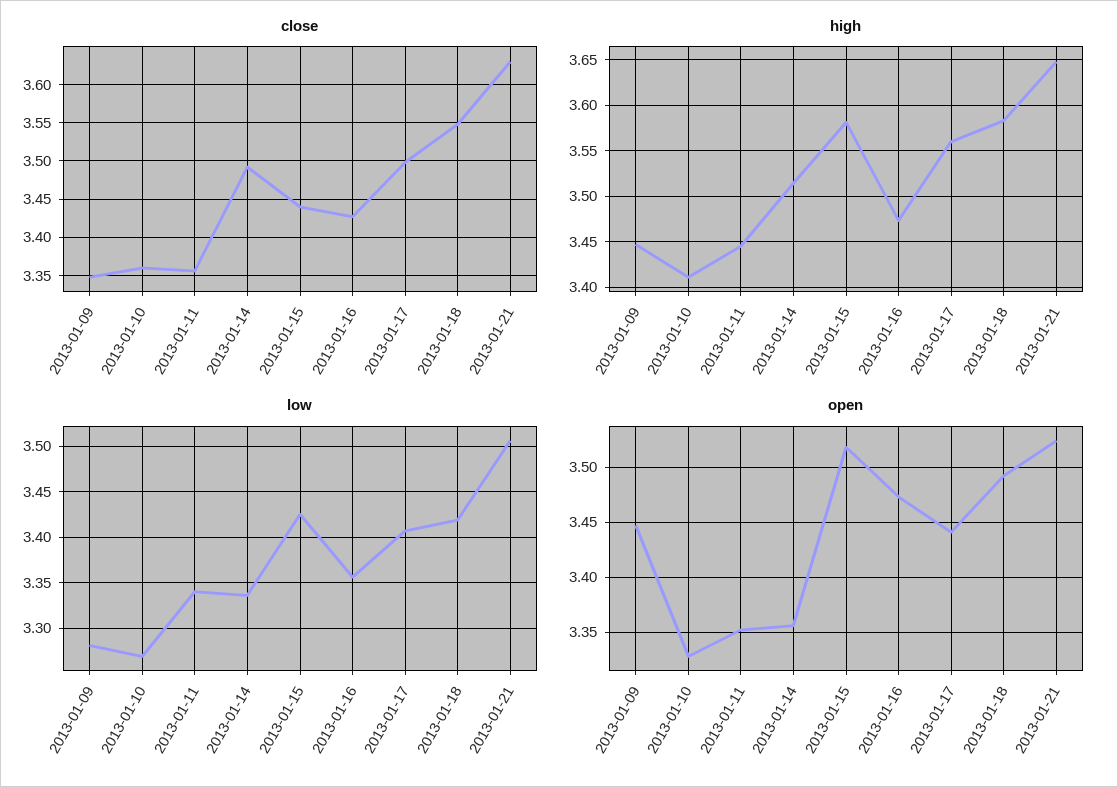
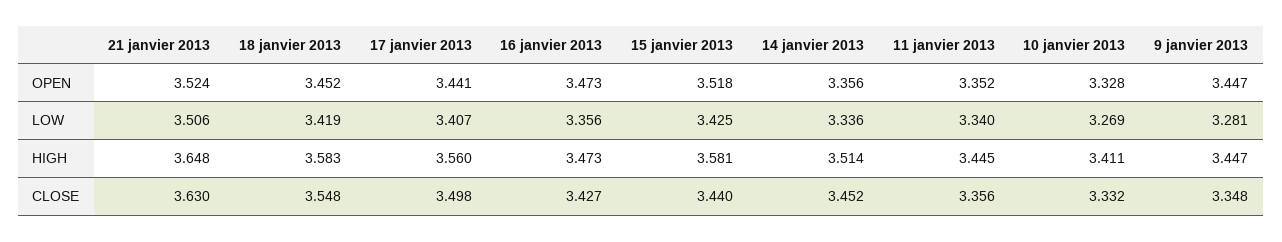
close, 2013-01-10: 3.36 -> 3.332
close, 2013-01-14: 3.49 -> 3.452
open, 2013-01-18: 3.49 -> 3.452

